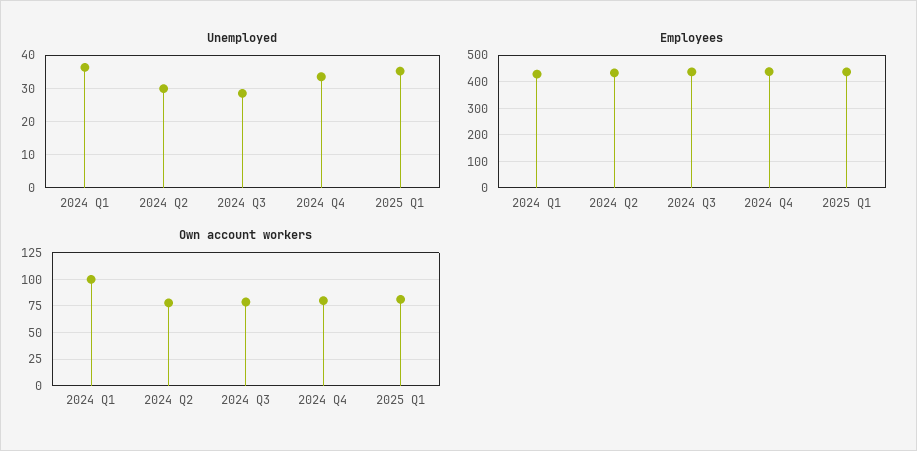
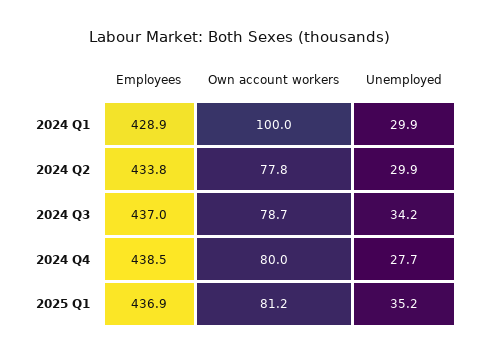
Unemployed, 2024 Q1: 36 -> 29.9
Unemployed, 2024 Q3: 28 -> 34.2
Unemployed, 2024 Q4: 34 -> 27.7

